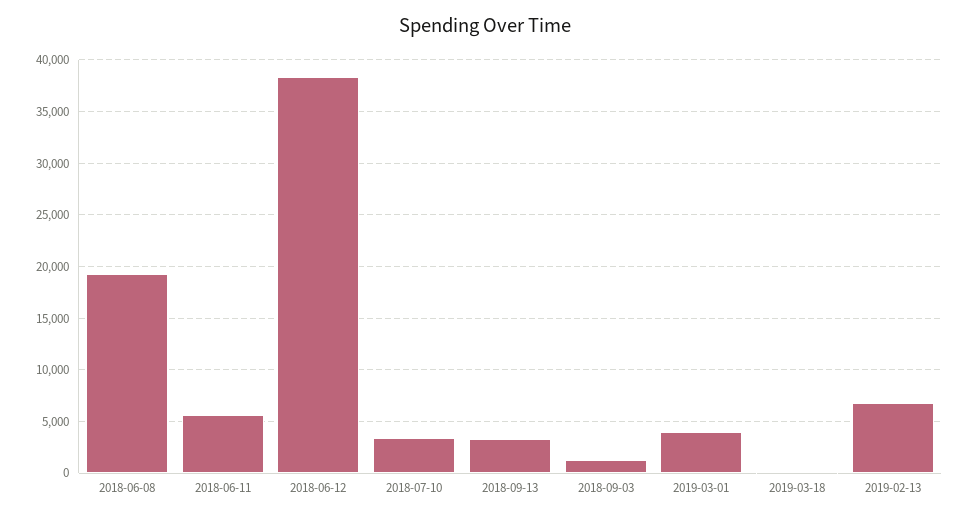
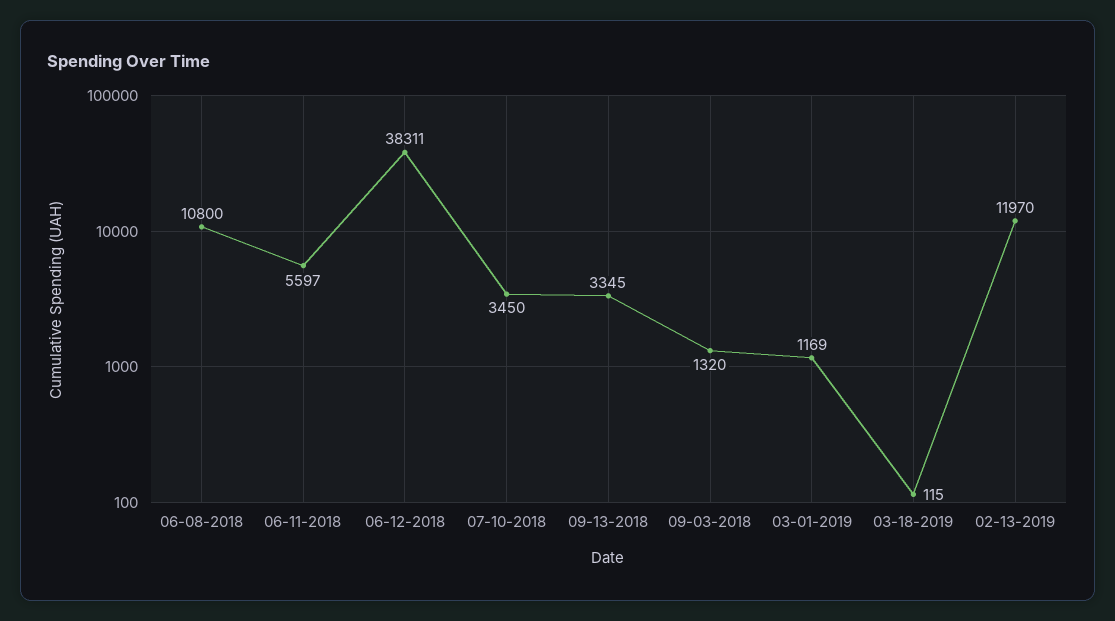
2018-06-08: 19000 -> 10800
2019-03-01: 4000 -> 1169
2019-02-13: 7000 -> 11970

